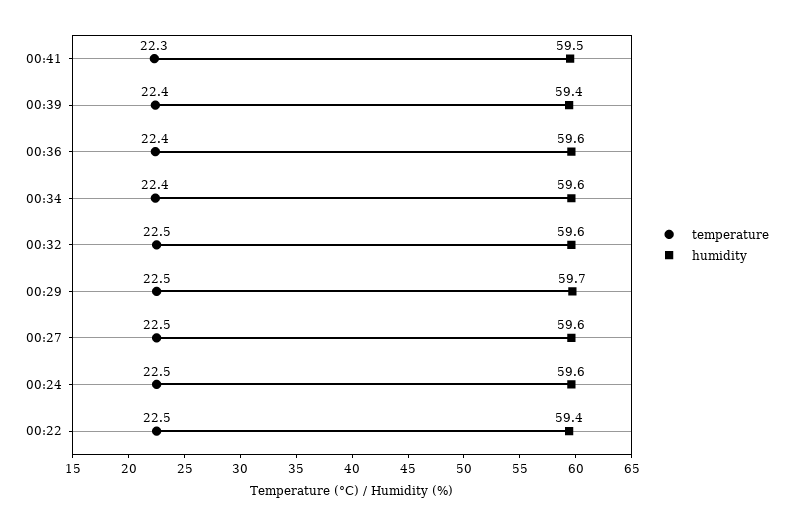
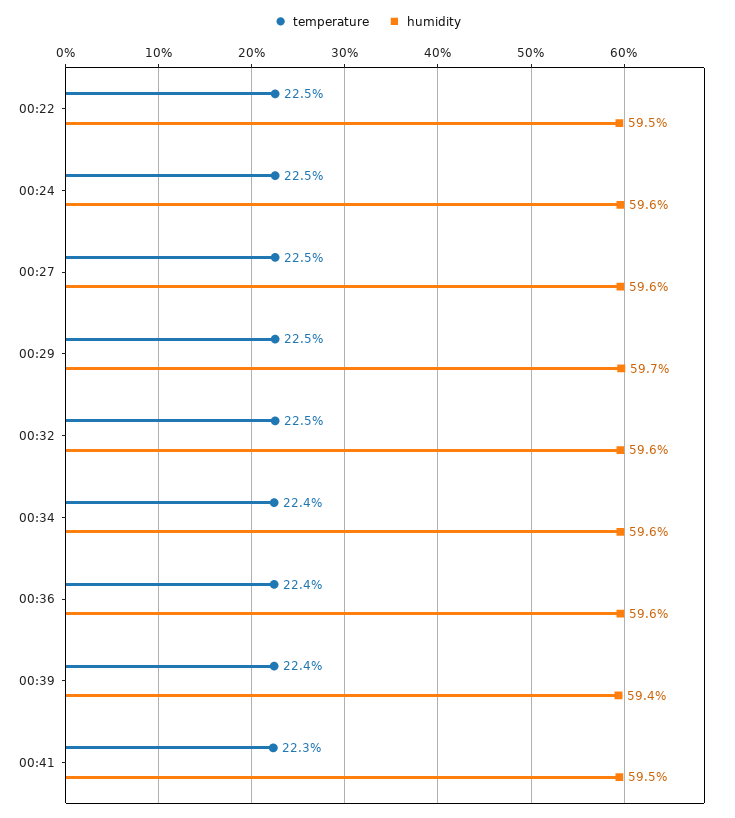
humidity, 00:22: 59.4 -> 59.5

